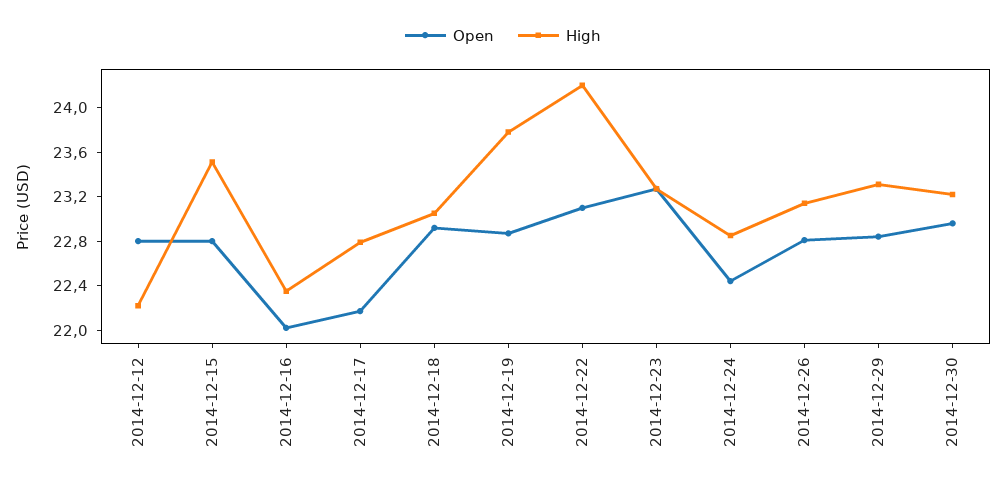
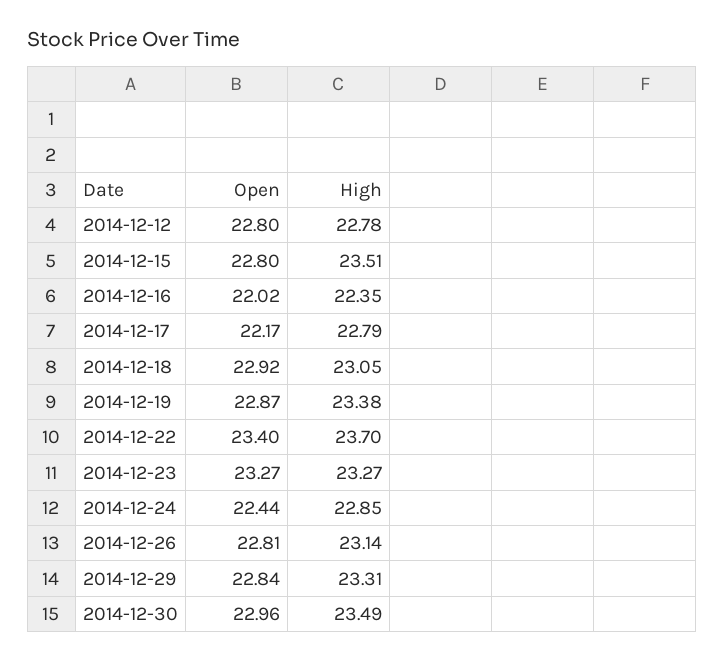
High, 2014-12-12: 22.2 -> 22.78
High, 2014-12-19: 23.8 -> 23.38
Open, 2014-12-22: 23.1 -> 23.4
High, 2014-12-22: 24.2 -> 23.7
High, 2014-12-30: 23.2 -> 23.49

